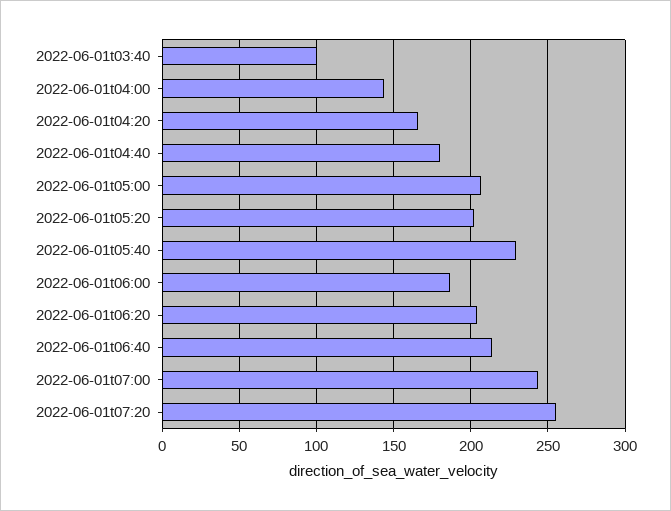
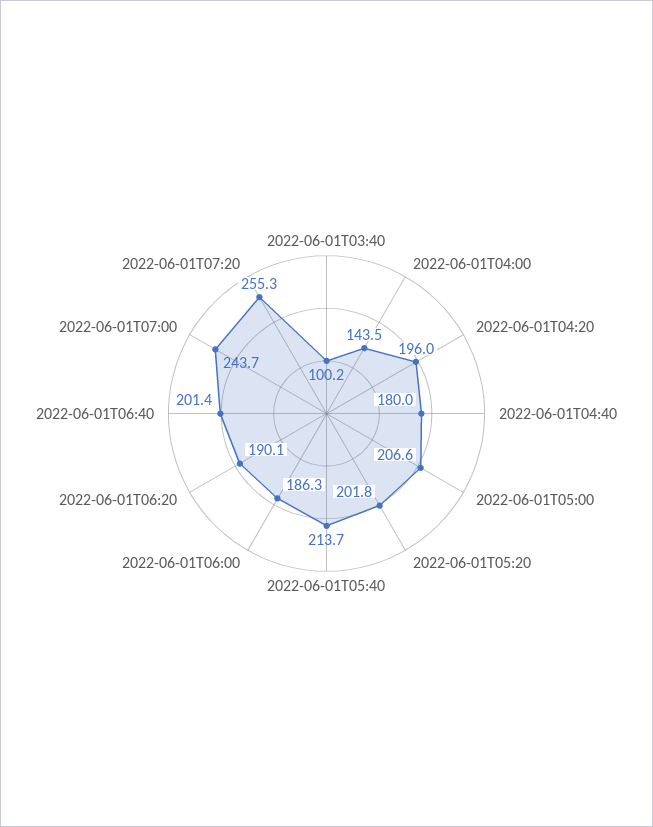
2022-06-01t04:20: 165 -> 196
2022-06-01t05:40: 230 -> 213.7
2022-06-01t06:20: 205 -> 190.1
2022-06-01t06:40: 215 -> 201.4

